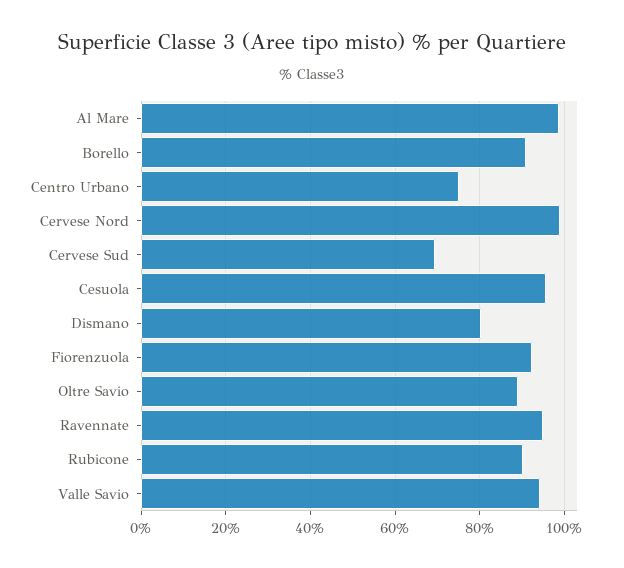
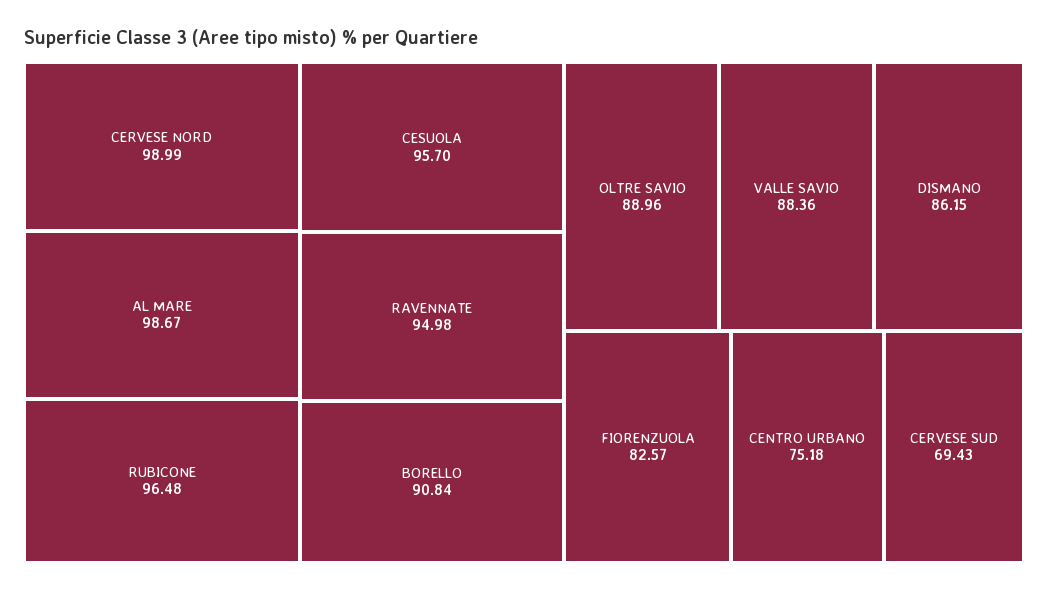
Dismano: 80 -> 86.15
Fiorenzuola: 92 -> 82.57
Rubicone: 90 -> 96.48
Valle Savio: 94 -> 88.36

